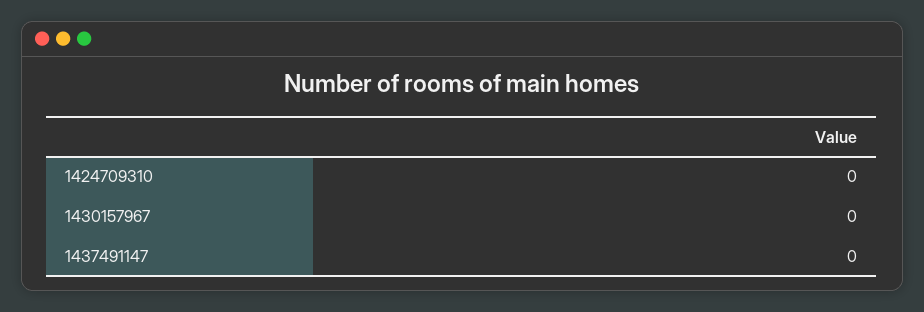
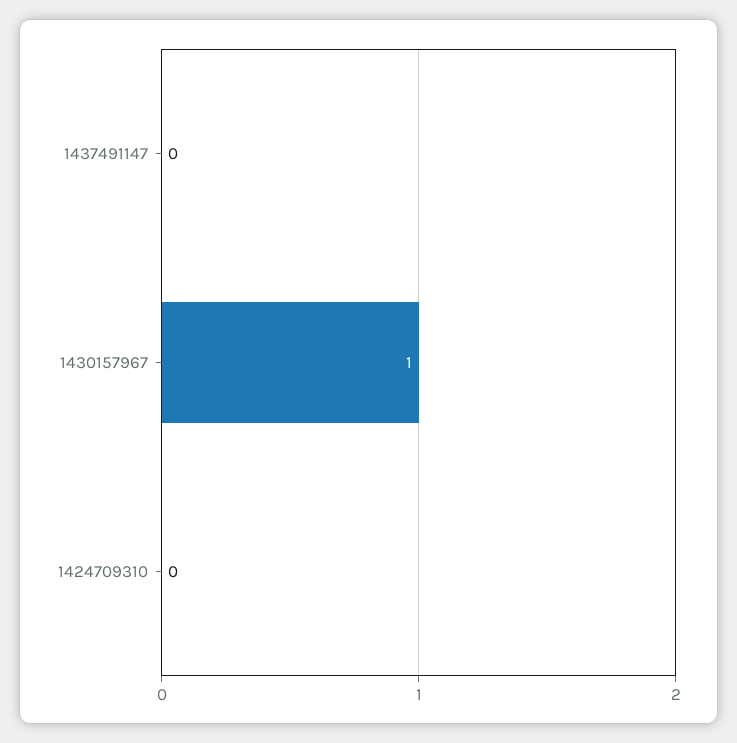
1430157967: 0 -> 1

